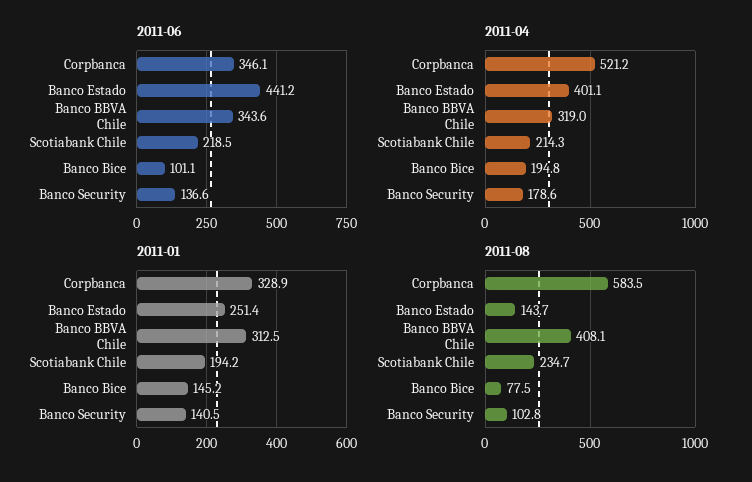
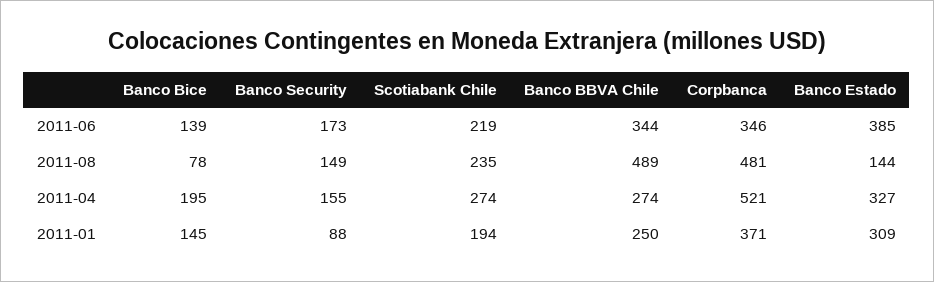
2011-06, Banco Estado: 441.2 -> 385
2011-06, Banco Bice: 101.1 -> 139
2011-06, Banco Security: 136.6 -> 173
2011-04, Banco Estado: 401.1 -> 327
2011-04, Banco BBVA Chile: 319 -> 274
2011-04, Scotiabank Chile: 214.3 -> 274
2011-04, Banco Security: 178.6 -> 155
2011-01, Corpbanca: 328.9 -> 371
2011-01, Banco Estado: 251.4 -> 309
2011-01, Banco BBVA Chile: 312.5 -> 250
2011-01, Banco Security: 140.5 -> 88
2011-08, Corpbanca: 583.5 -> 481
2011-08, Banco BBVA Chile: 408.1 -> 489
2011-08, Banco Security: 102.8 -> 149

